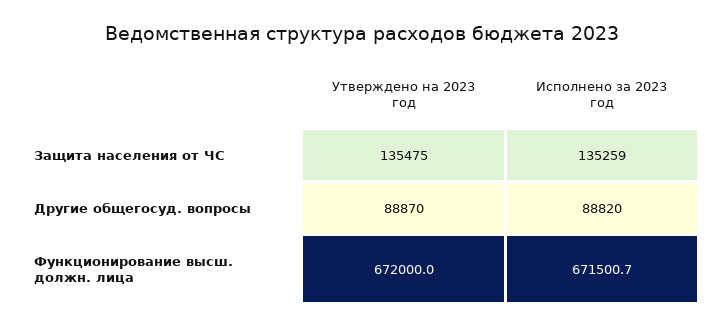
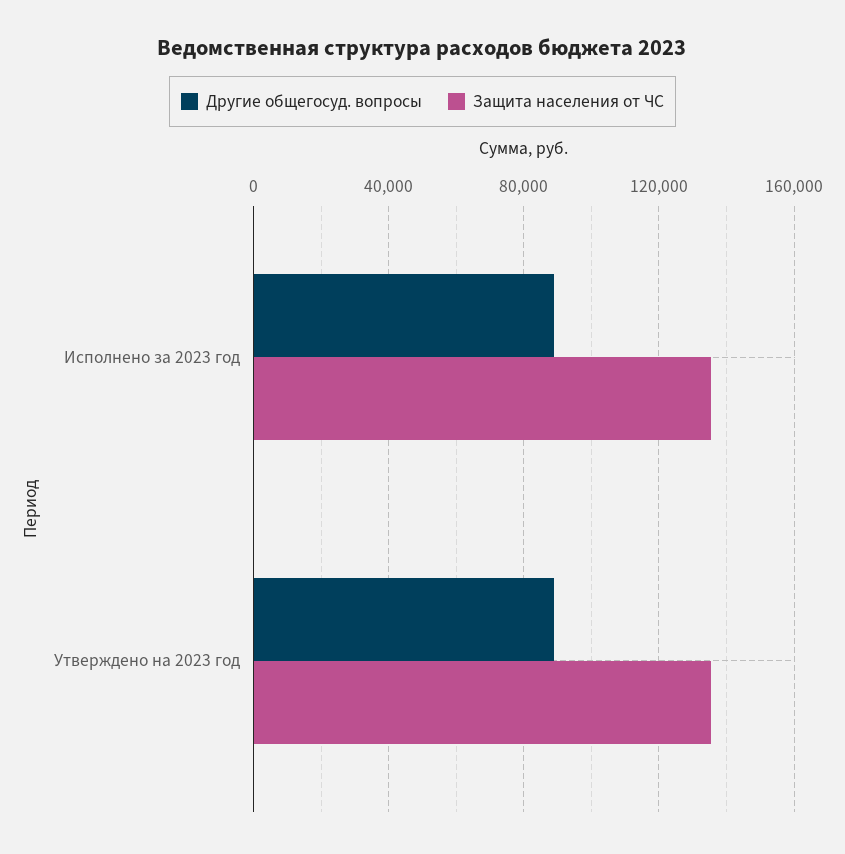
Функционирование высш. должн. лица, Утверждено на 2023 год: 672000 -> none
Функционирование высш. должн. лица, Исполнено за 2023 год: 671500.7 -> none

